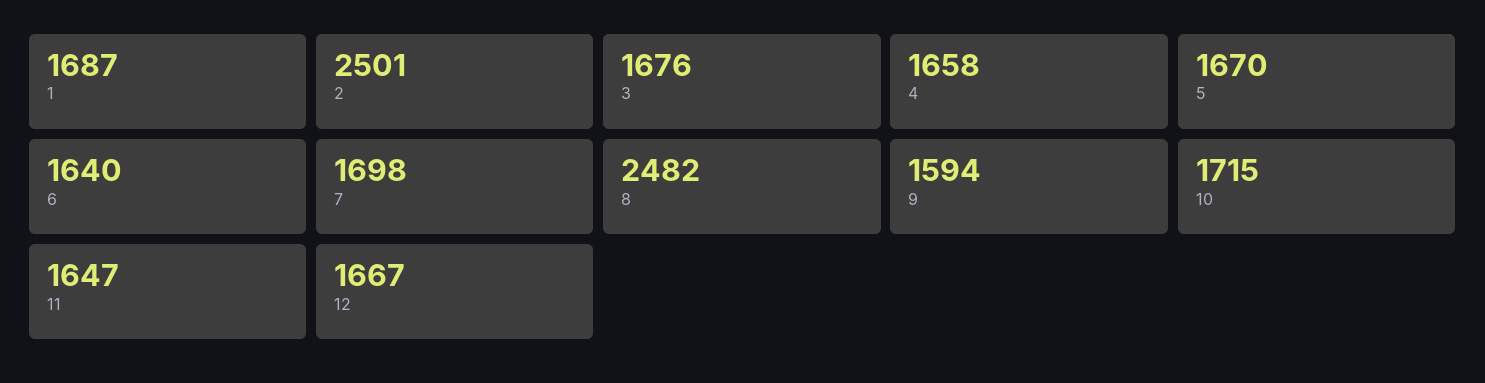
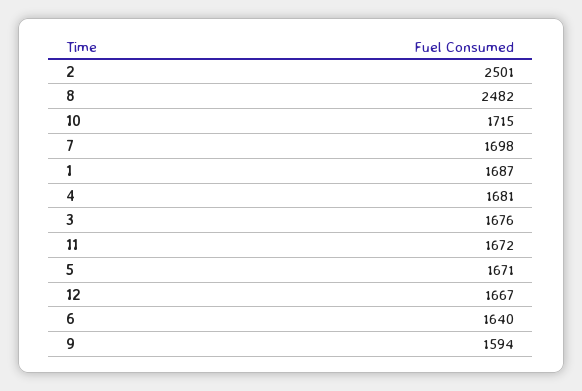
4: 1658 -> 1681
5: 1670 -> 1671
11: 1647 -> 1672

